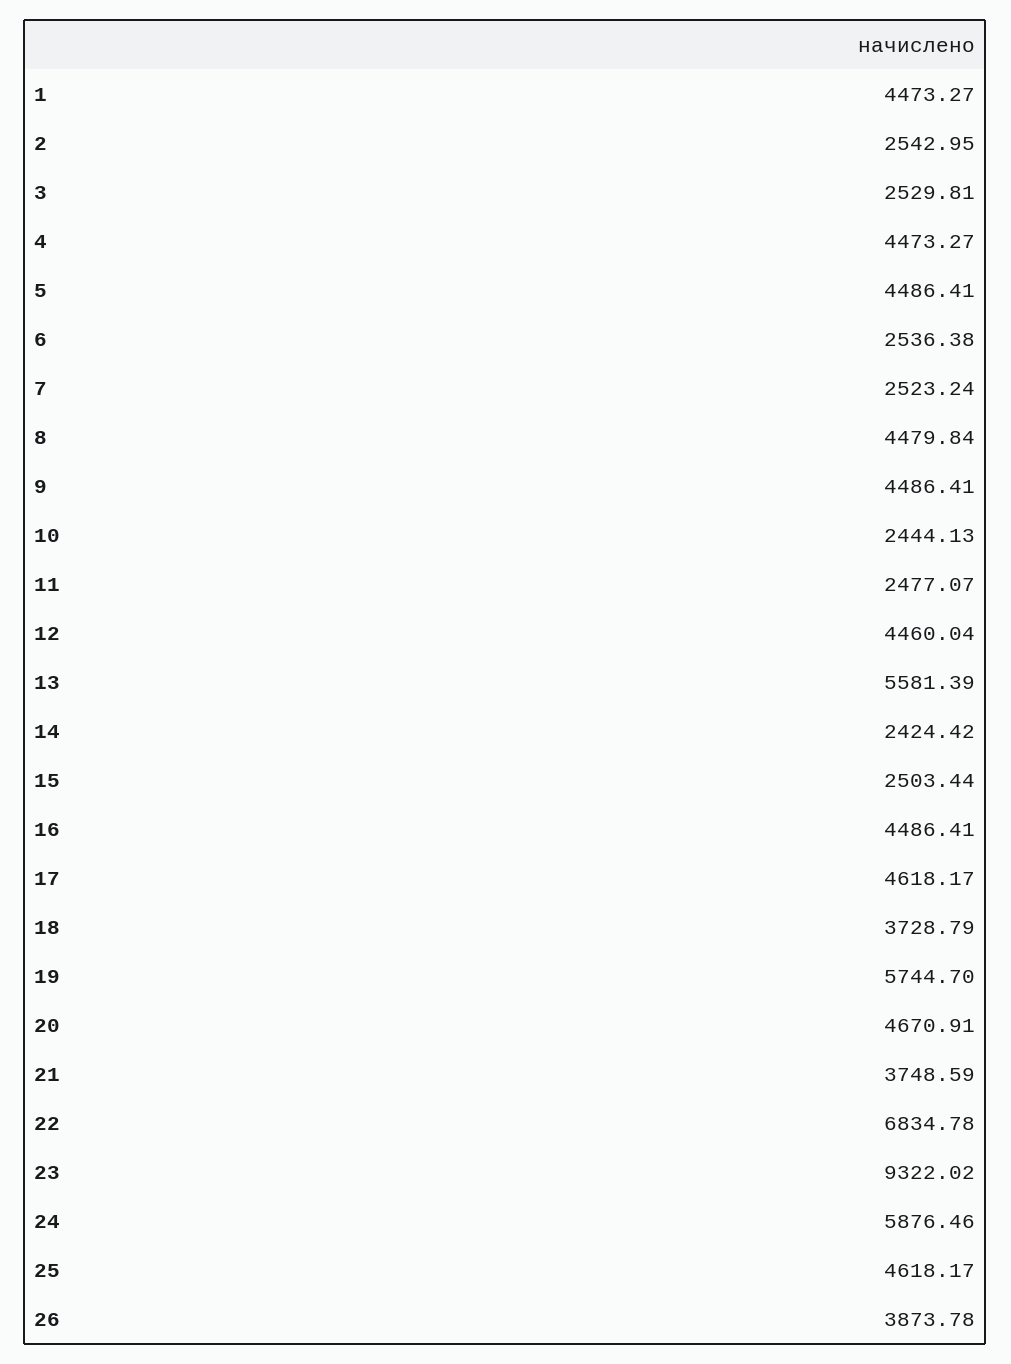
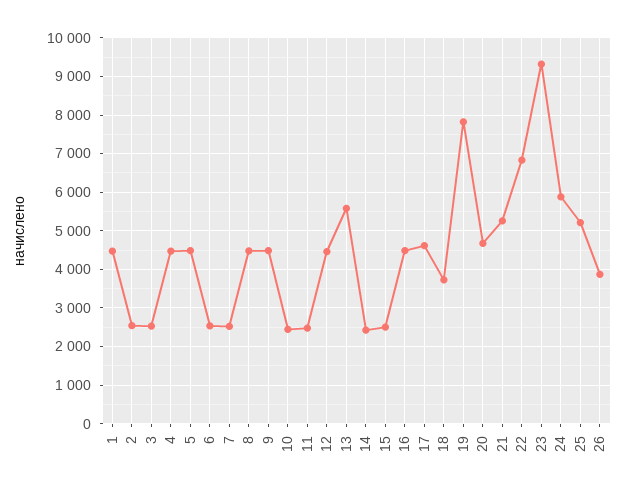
19: 5744.7 -> 7800
21: 3748.59 -> 5200
25: 4618.17 -> 5200

